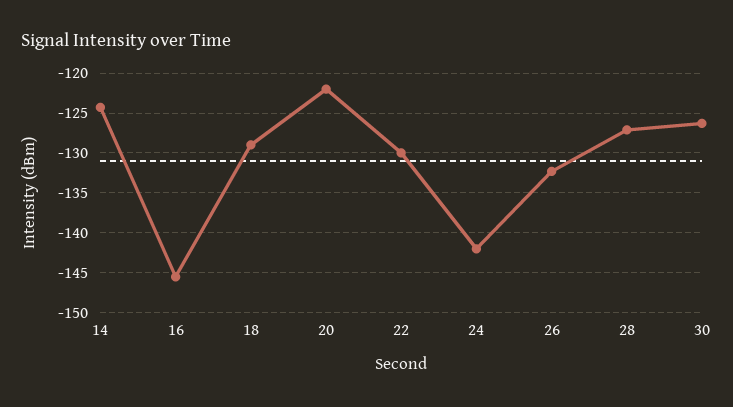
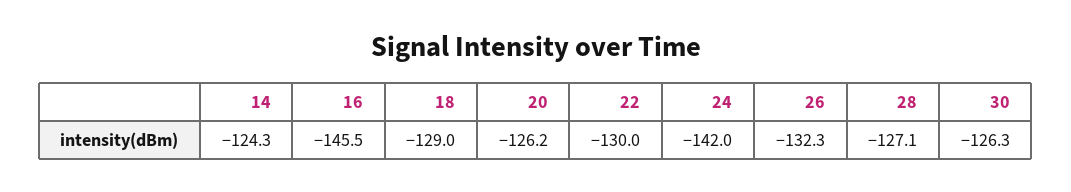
20: -122 -> -126.2

